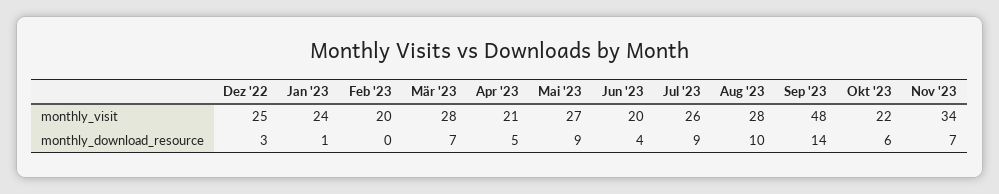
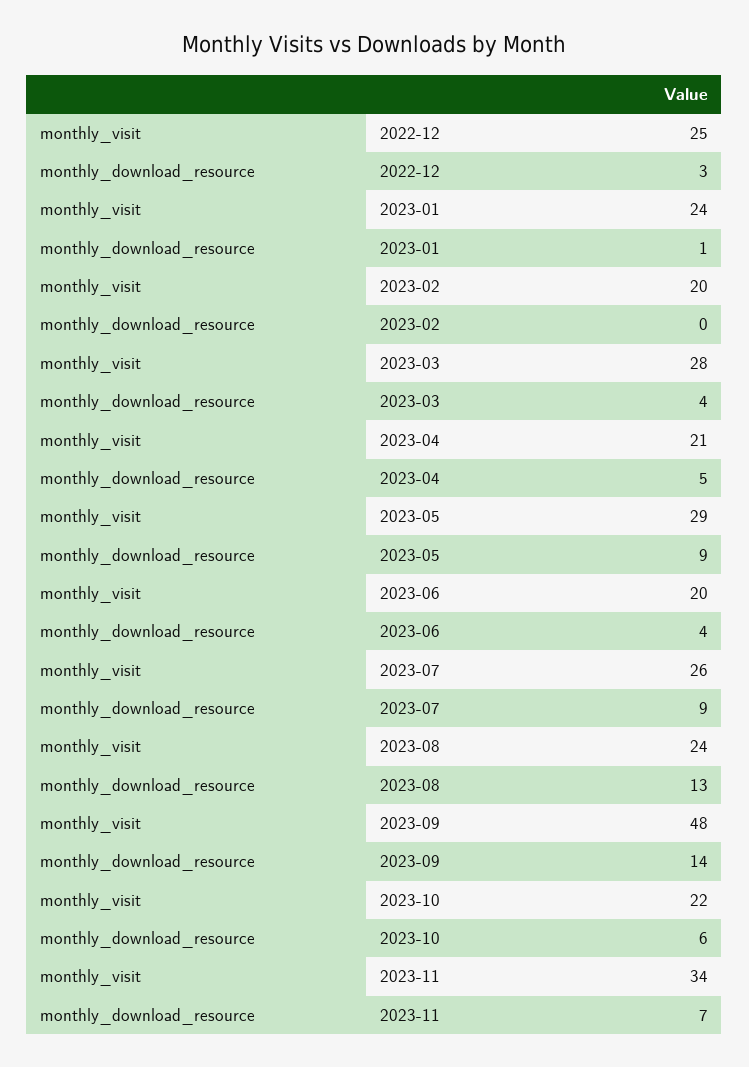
Mai '23, monthly_visit: 27 -> 29
Aug '23, monthly_visit: 28 -> 24
Mär '23, monthly_download_resource: 7 -> 4
Aug '23, monthly_download_resource: 10 -> 13

